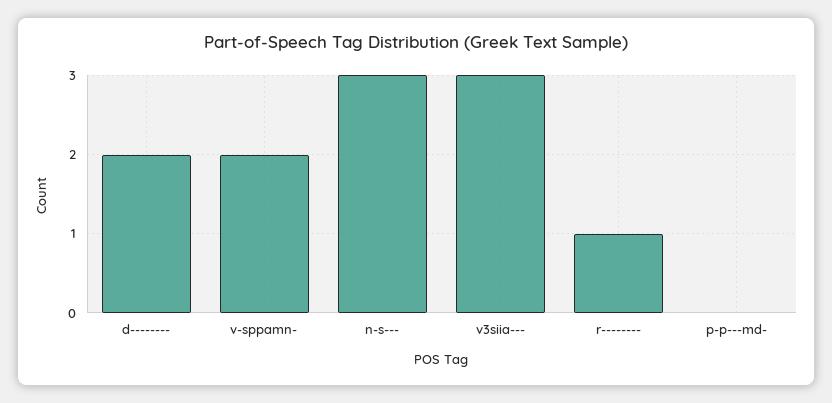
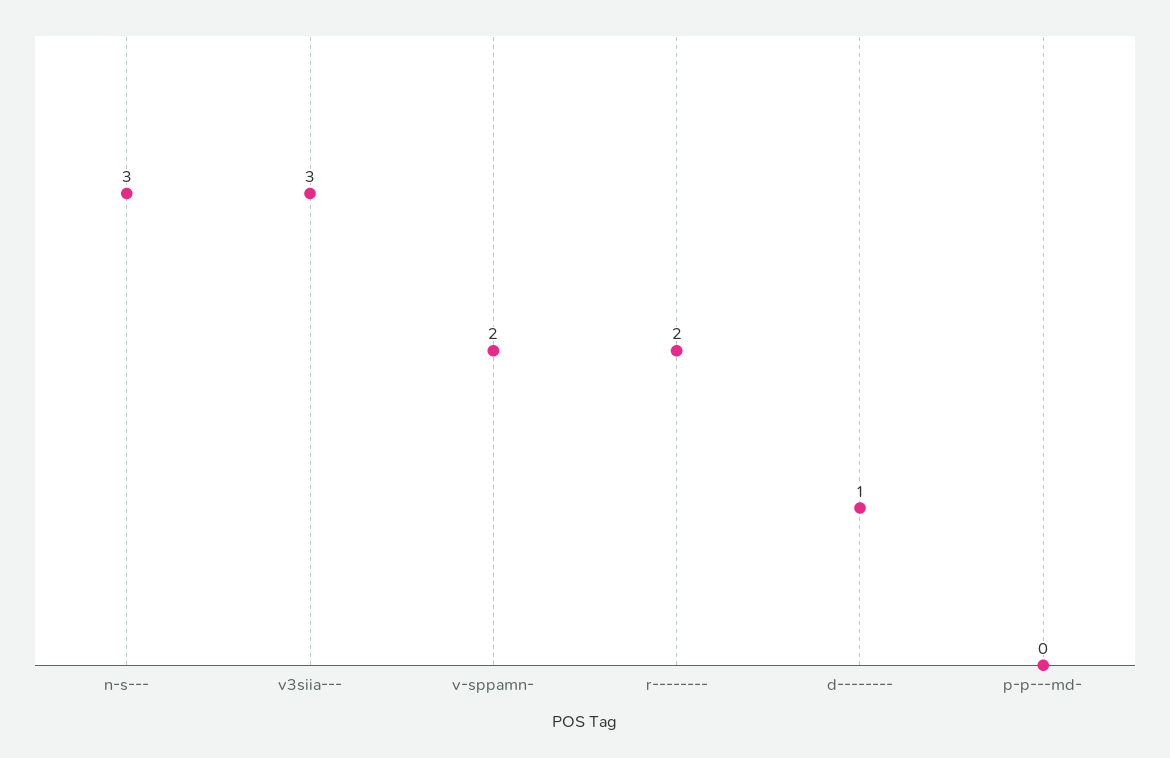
d--------: 2 -> 1
r--------: 1 -> 2

